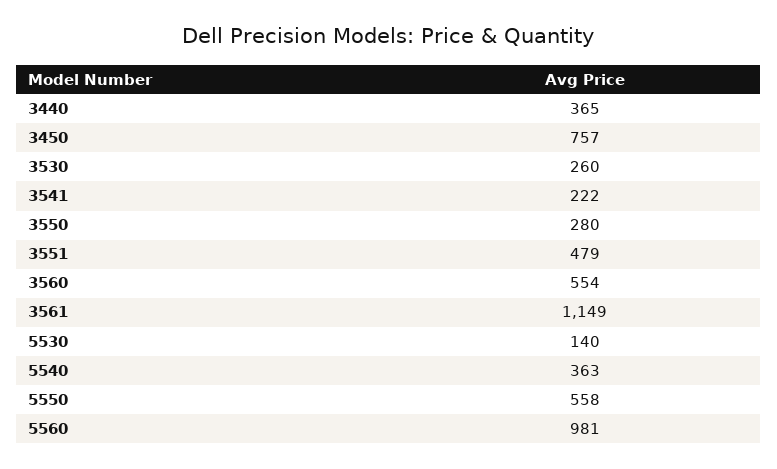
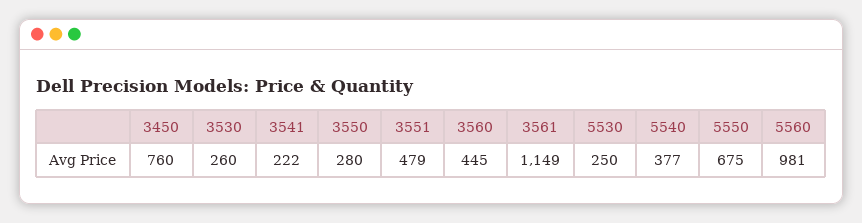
3440: 365 -> none
3450: 757 -> 760
3560: 554 -> 445
5530: 140 -> 250
5540: 363 -> 377
5550: 558 -> 675

